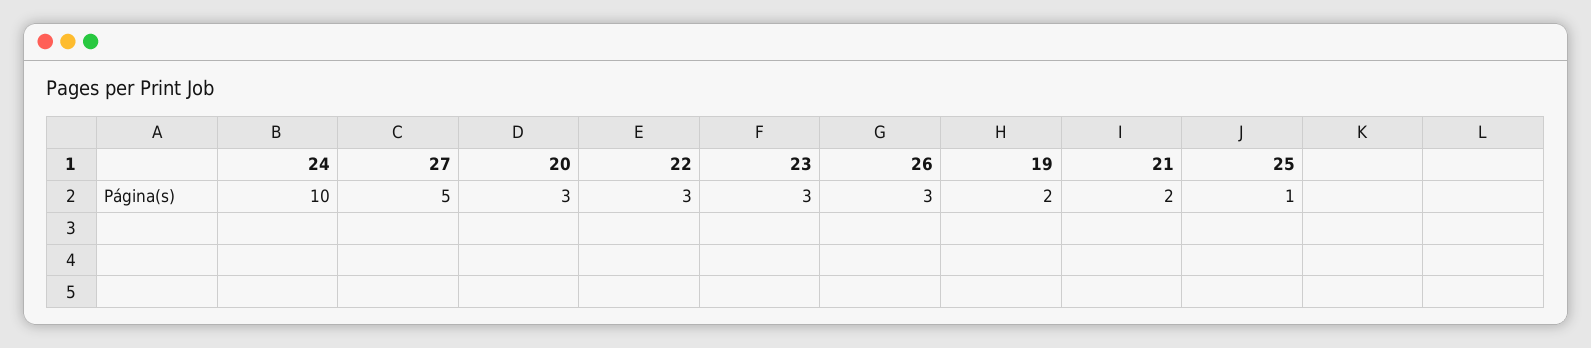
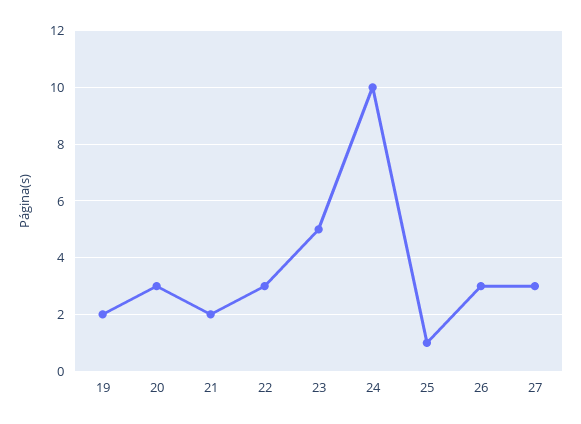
27: 5 -> 3
23: 3 -> 5

